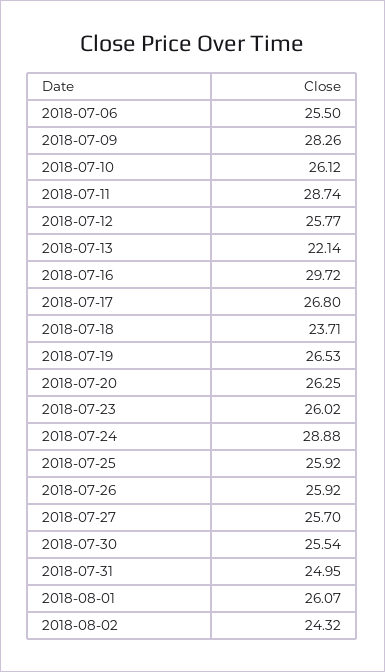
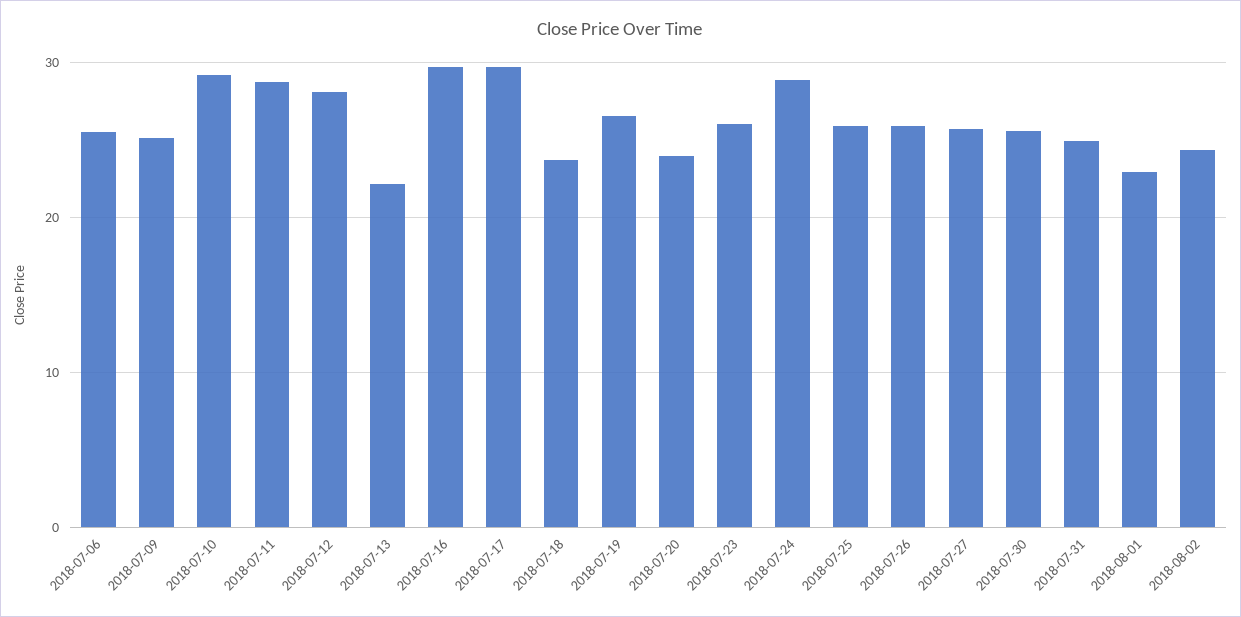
2018-07-09: 28.26 -> 25
2018-07-10: 26.12 -> 29
2018-07-12: 25.77 -> 28
2018-07-17: 26.8 -> 30
2018-07-20: 26.25 -> 24
2018-08-01: 26.07 -> 23

